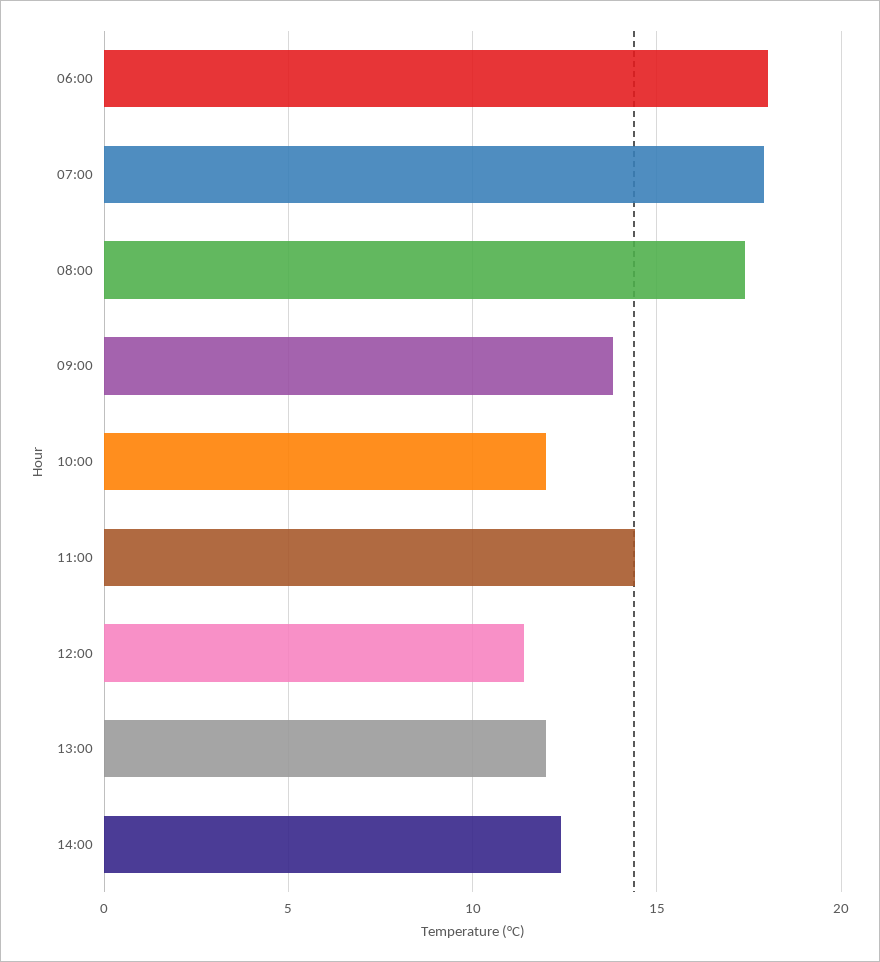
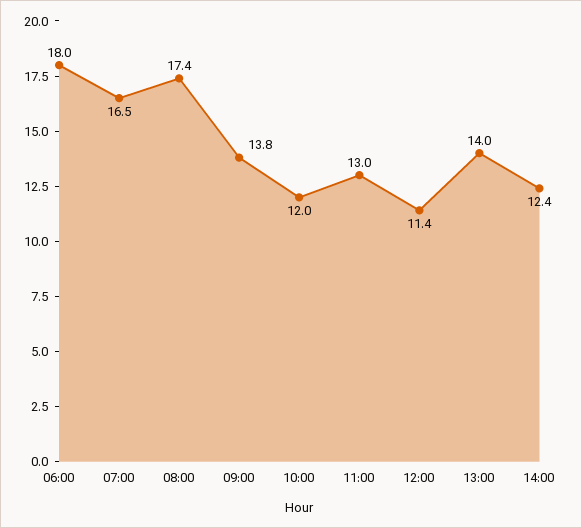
07:00: 18 -> 16.5
11:00: 14.5 -> 13
13:00: 12 -> 14

